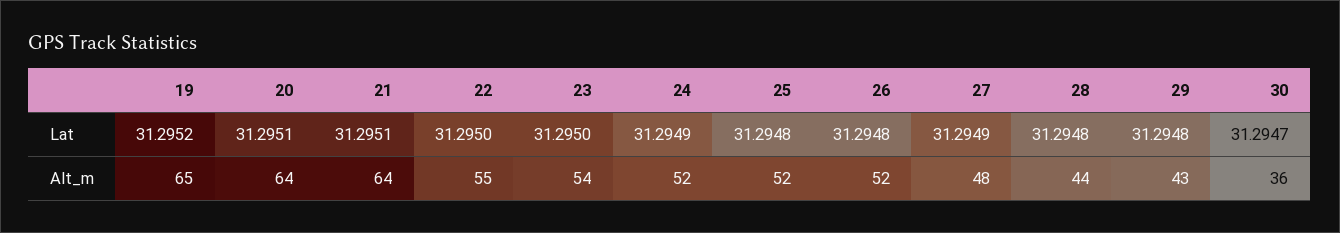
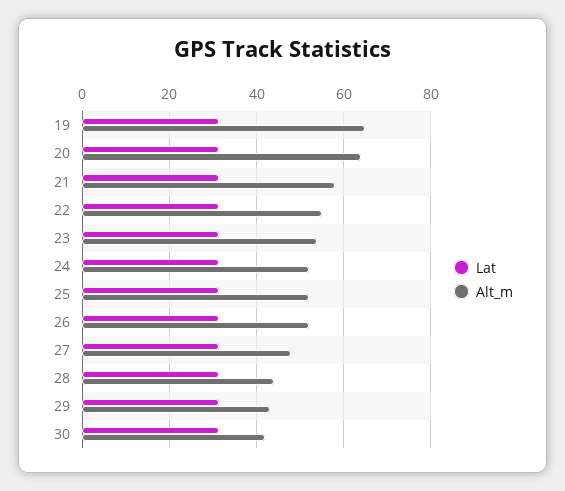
Alt_m, 21: 64 -> 58
Alt_m, 30: 36 -> 42

